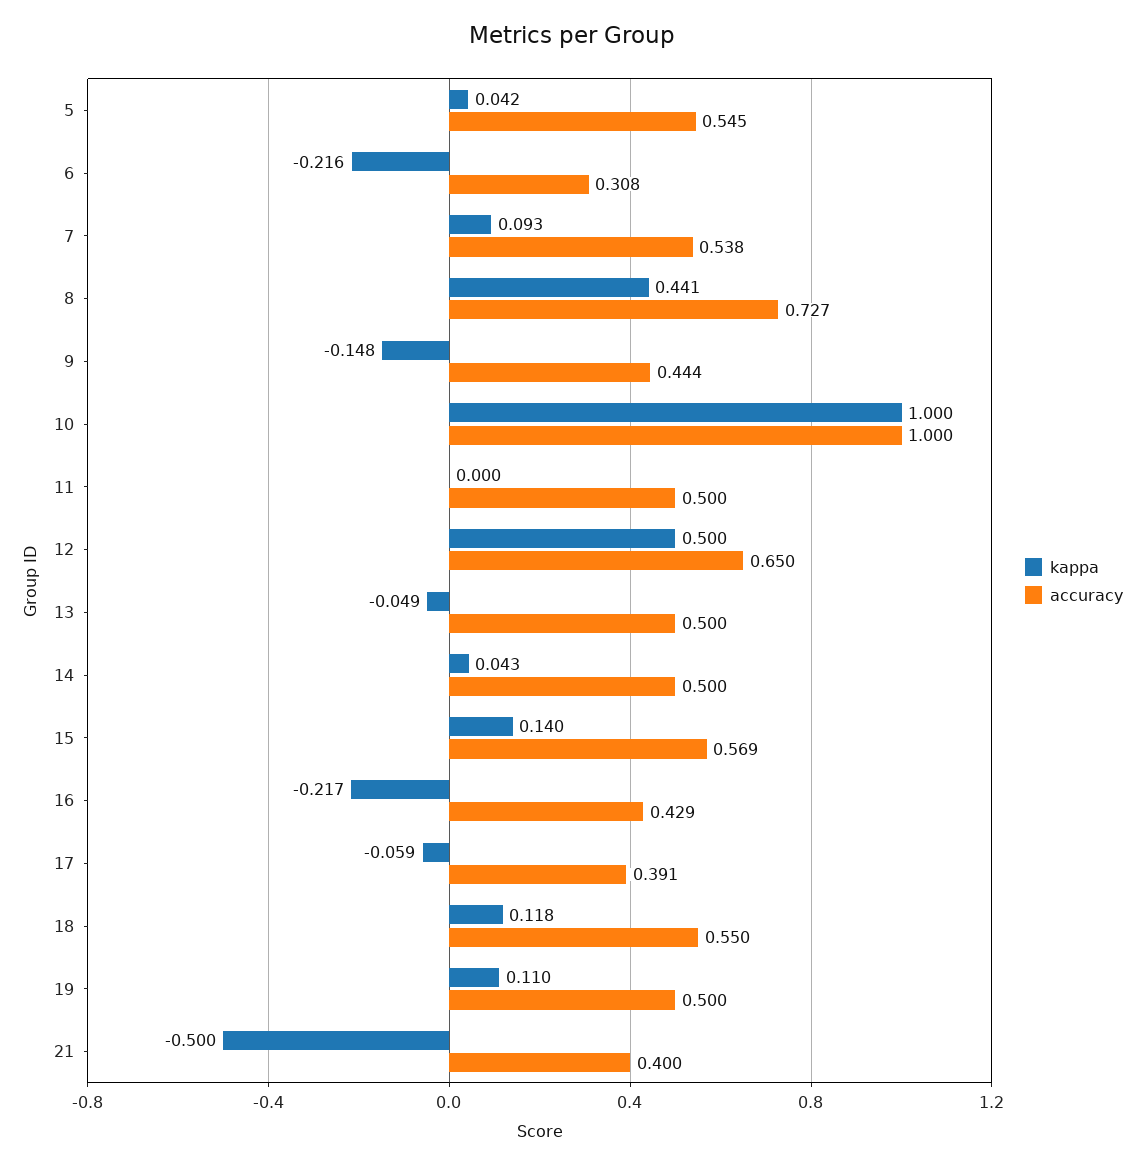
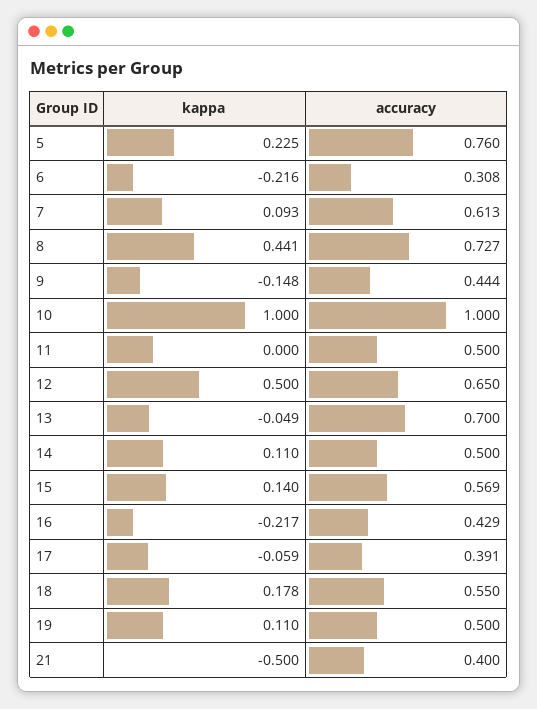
kappa, 5: 0.042 -> 0.225
accuracy, 5: 0.545 -> 0.76
accuracy, 7: 0.538 -> 0.613
accuracy, 13: 0.5 -> 0.7
kappa, 14: 0.043 -> 0.11
kappa, 18: 0.118 -> 0.178

